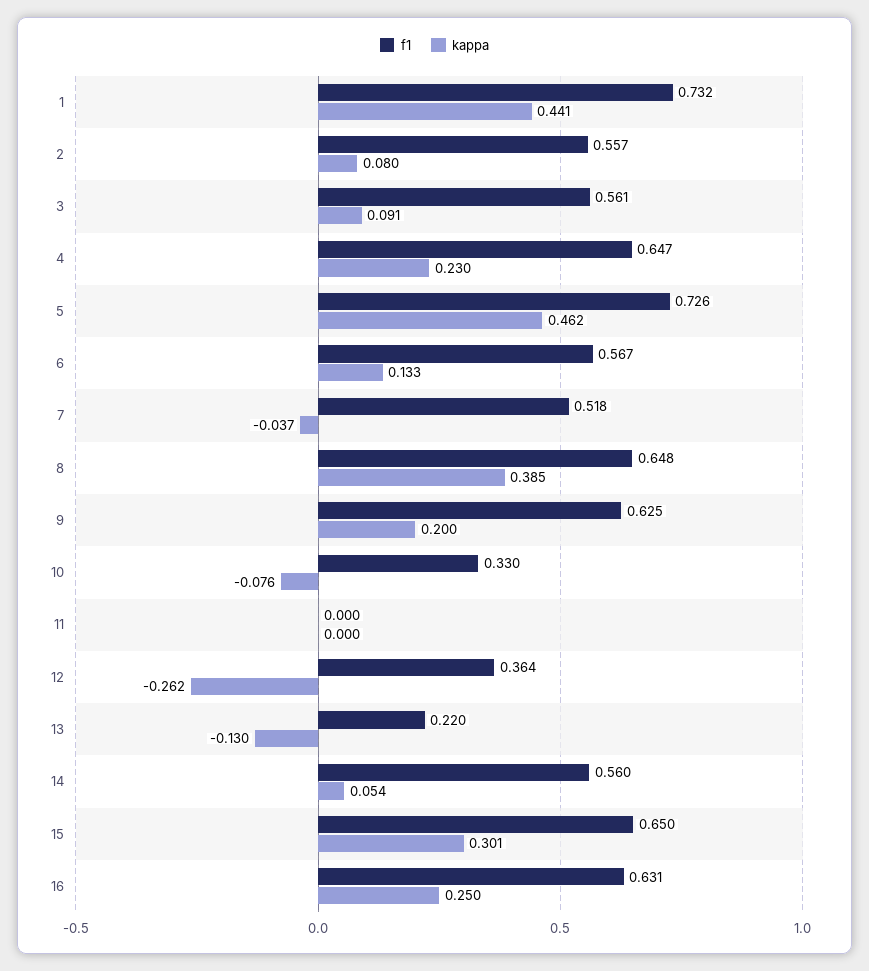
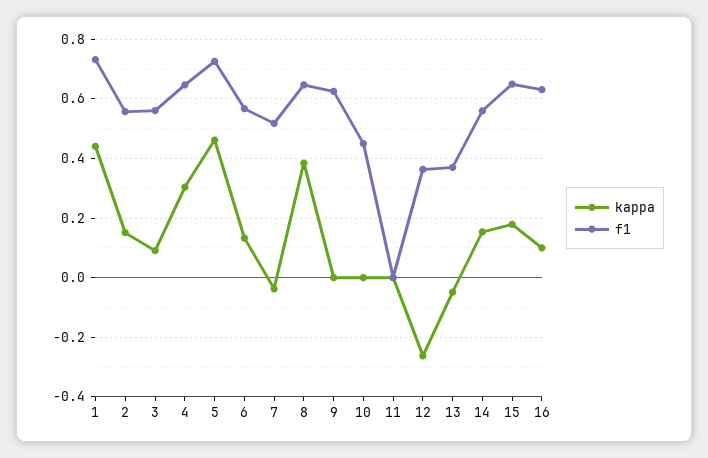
kappa, 2: 0.08 -> 0.15
kappa, 4: 0.23 -> 0.3
kappa, 9: 0.2 -> 0
f1, 10: 0.33 -> 0.45
kappa, 10: -0.076 -> 0
f1, 13: 0.22 -> 0.375
kappa, 13: -0.13 -> -0.05
kappa, 14: 0.054 -> 0.15
kappa, 15: 0.301 -> 0.175
kappa, 16: 0.25 -> 0.1

